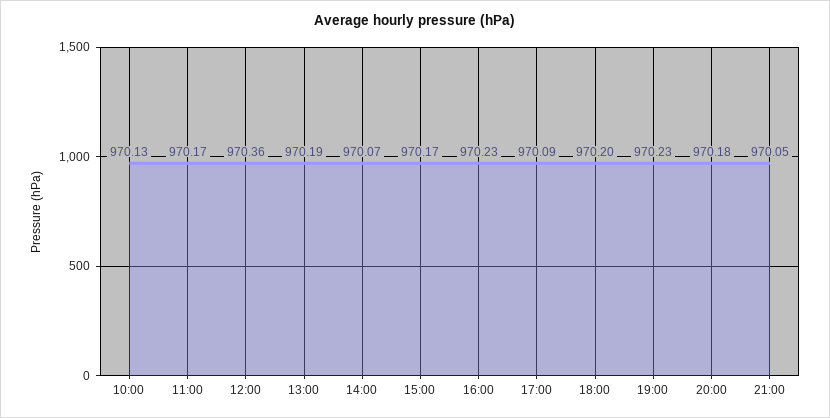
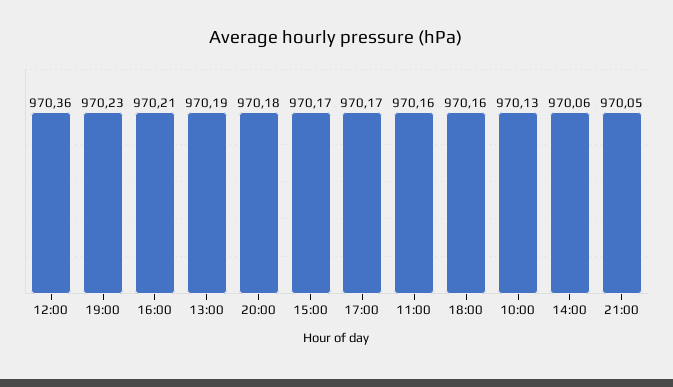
11:00: 970.17 -> 970.16
14:00: 970.07 -> 970.06
16:00: 970.23 -> 970.21
17:00: 970.09 -> 970.17
18:00: 970.2 -> 970.16

